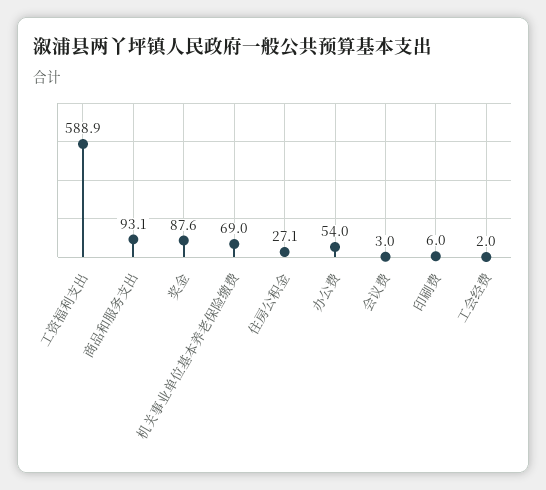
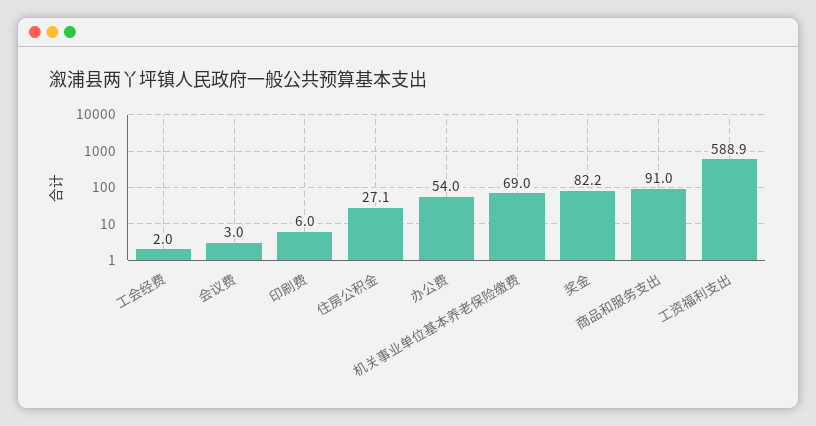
商品和服务支出: 93.1 -> 91
奖金: 87.6 -> 82.2

